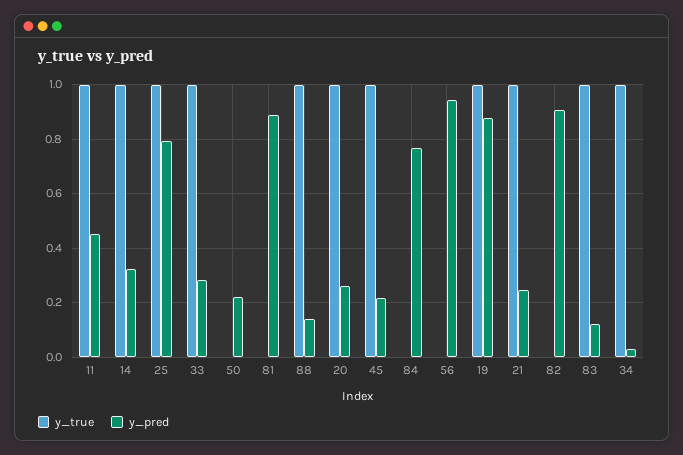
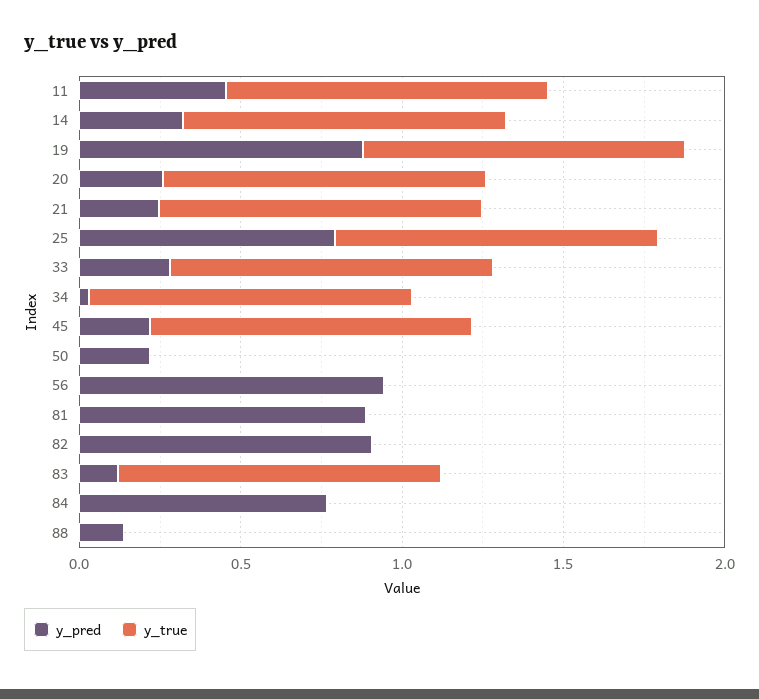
y_true, 88: 1 -> 0

